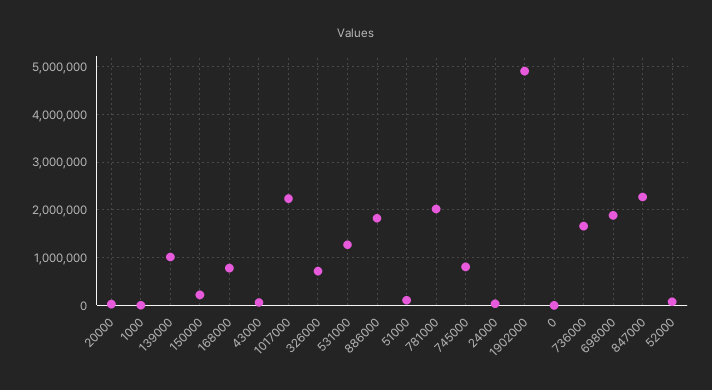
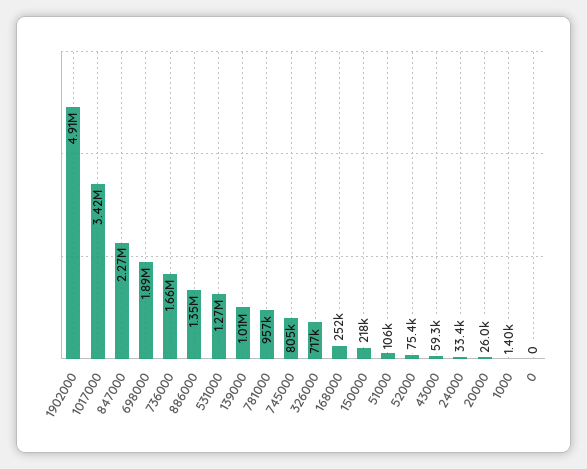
168000: 800000 -> 252000
1017000: 2200000 -> 3420000
886000: 1800000 -> 1350000
781000: 2000000 -> 957000

